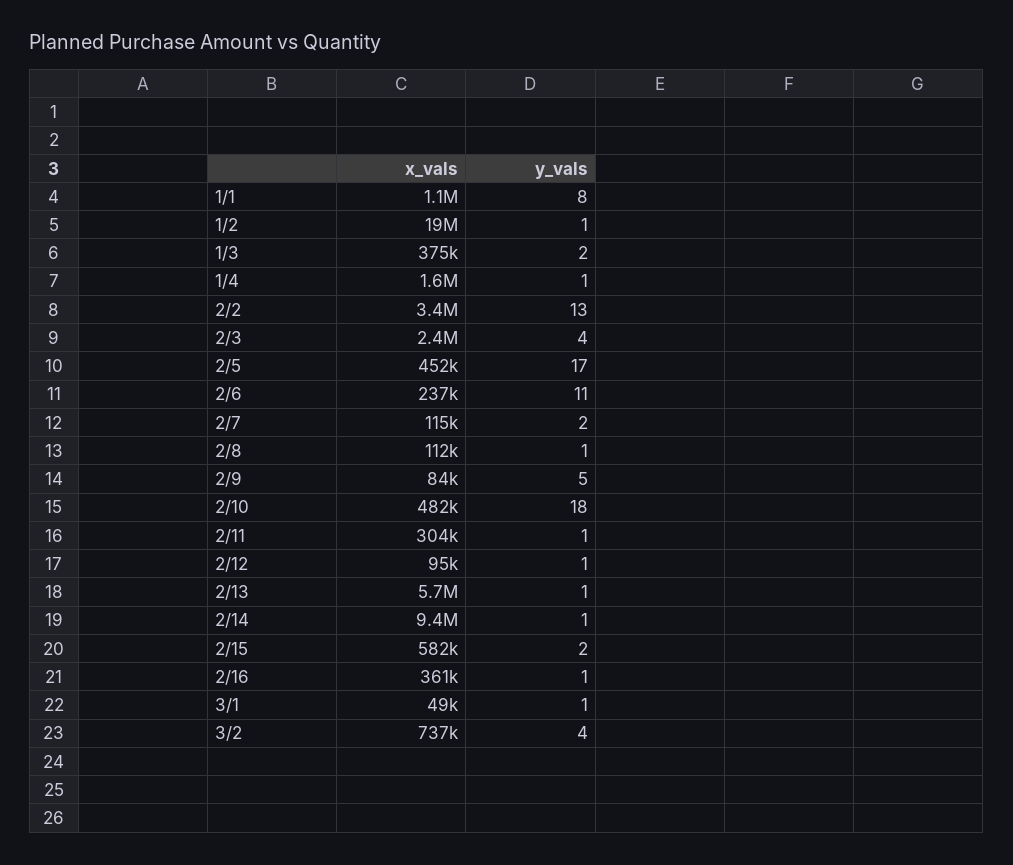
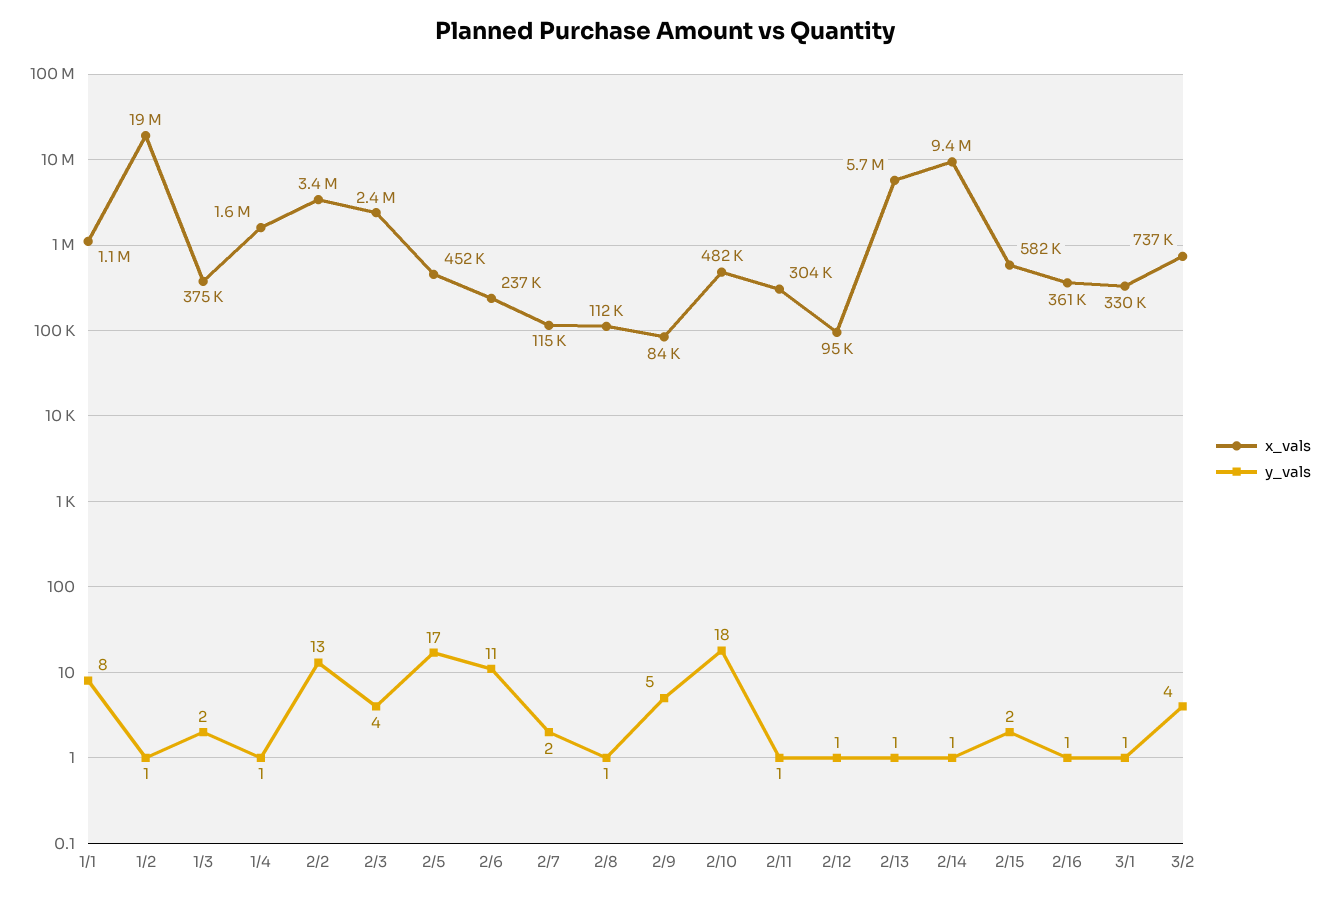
x_vals, 3/1: 49000 -> 330000

